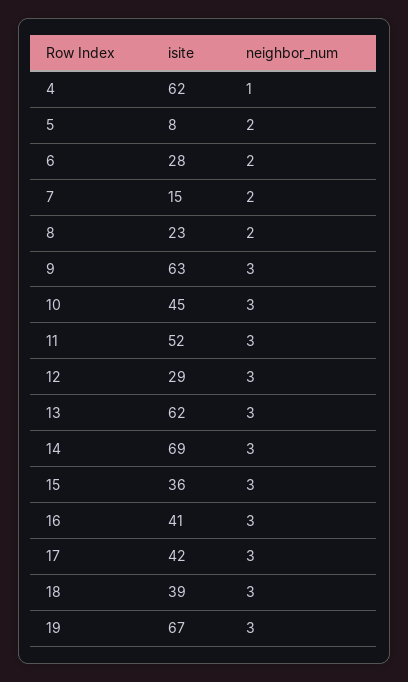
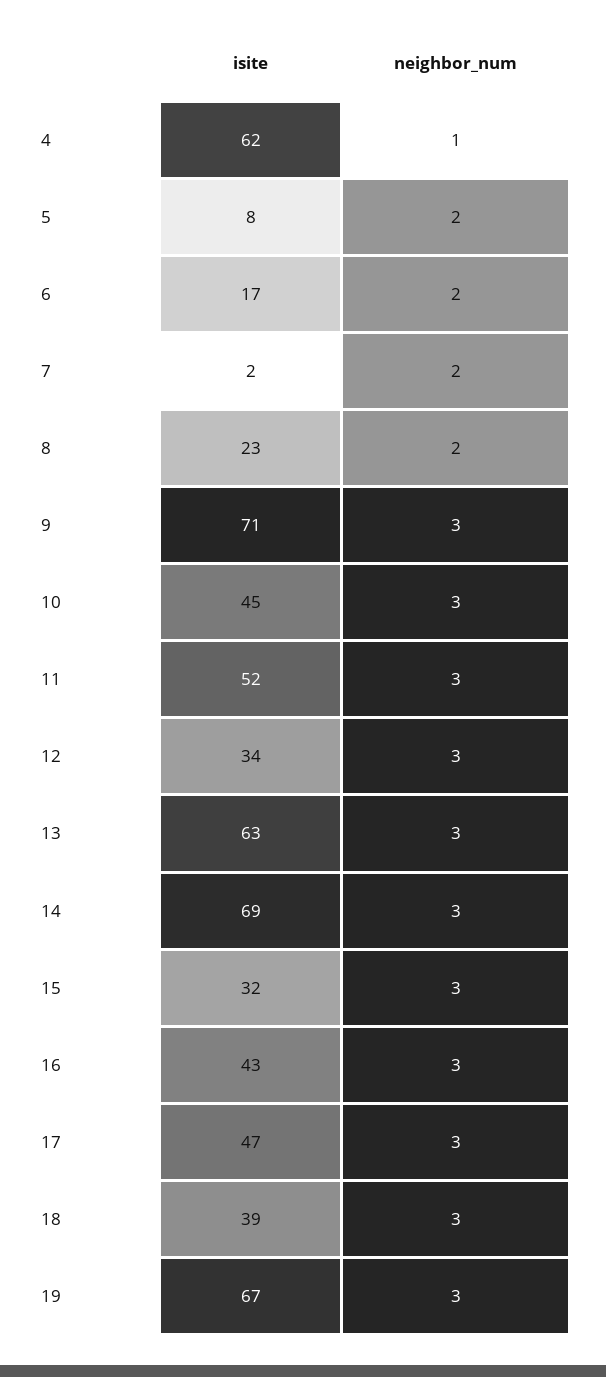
isite, 6: 28 -> 17
isite, 7: 15 -> 2
isite, 9: 63 -> 71
isite, 12: 29 -> 34
isite, 13: 62 -> 63
isite, 15: 36 -> 32
isite, 16: 41 -> 43
isite, 17: 42 -> 47

